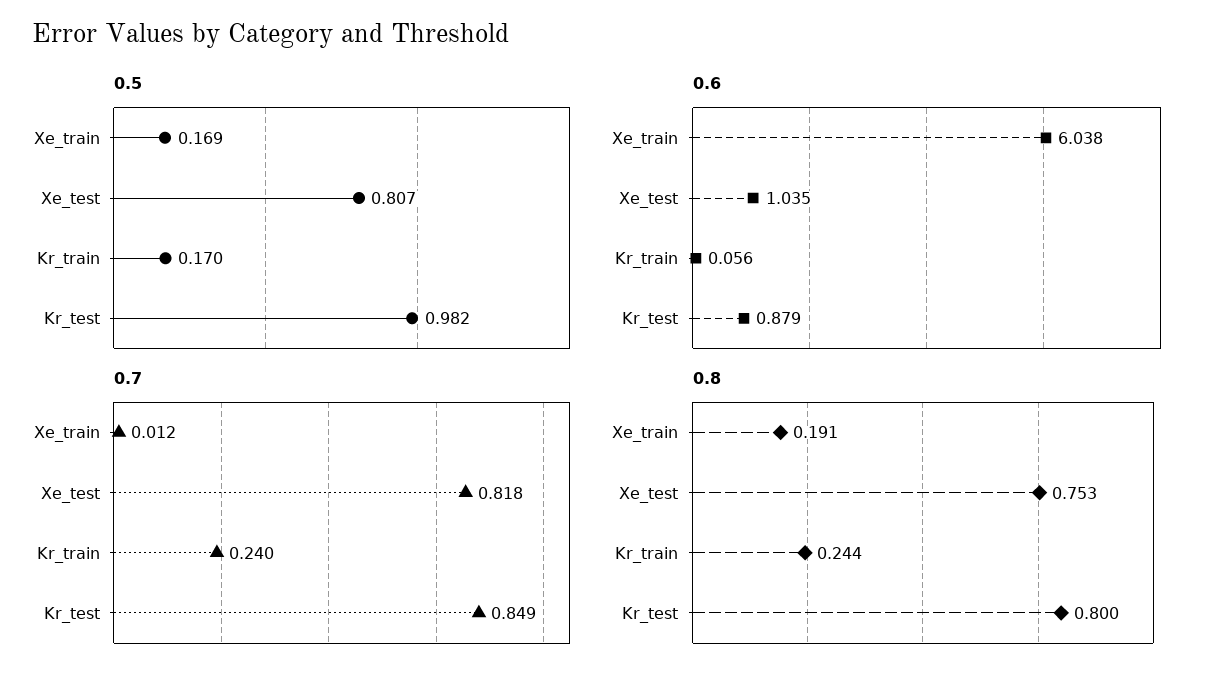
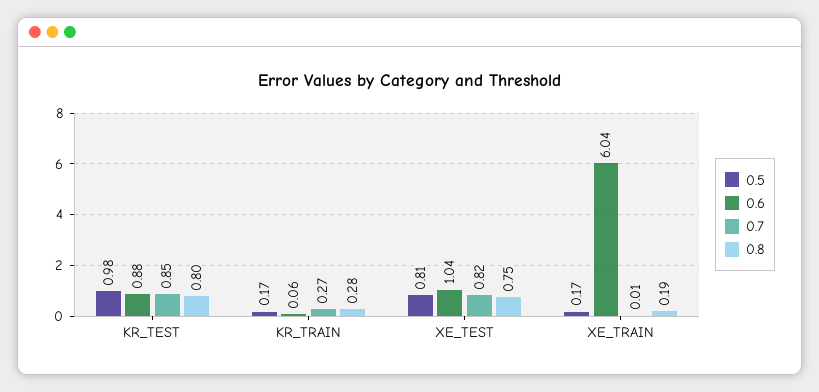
0.7, Kr_train: 0.24 -> 0.27
0.8, Kr_train: 0.244 -> 0.28

